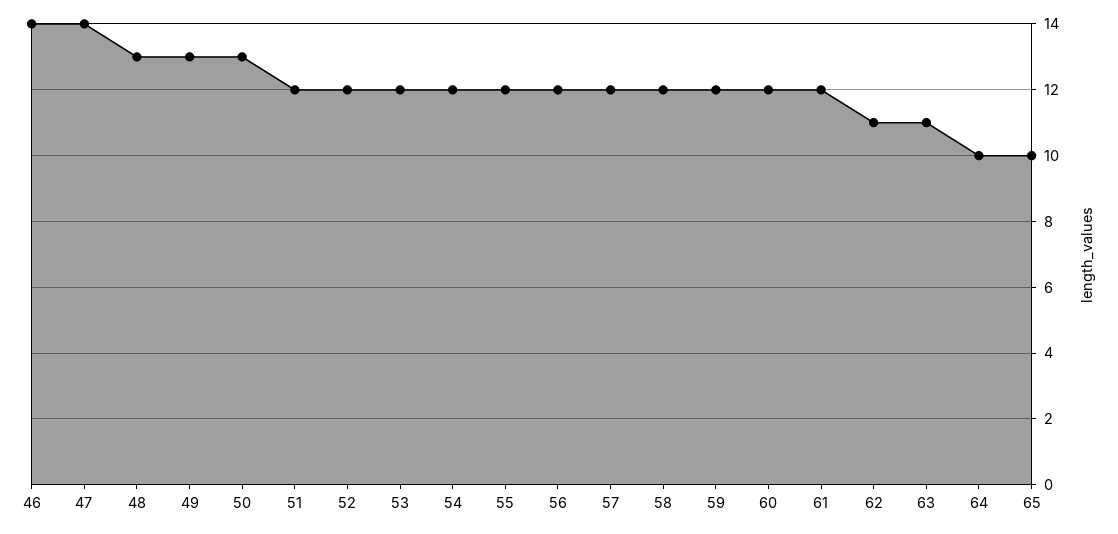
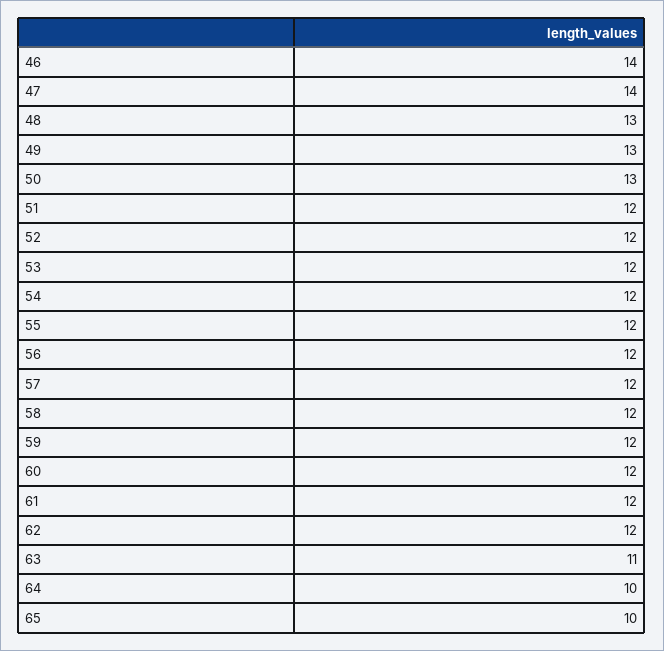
62: 11 -> 12

